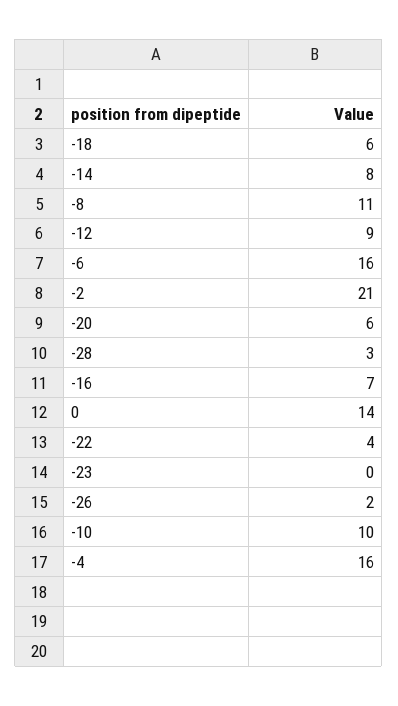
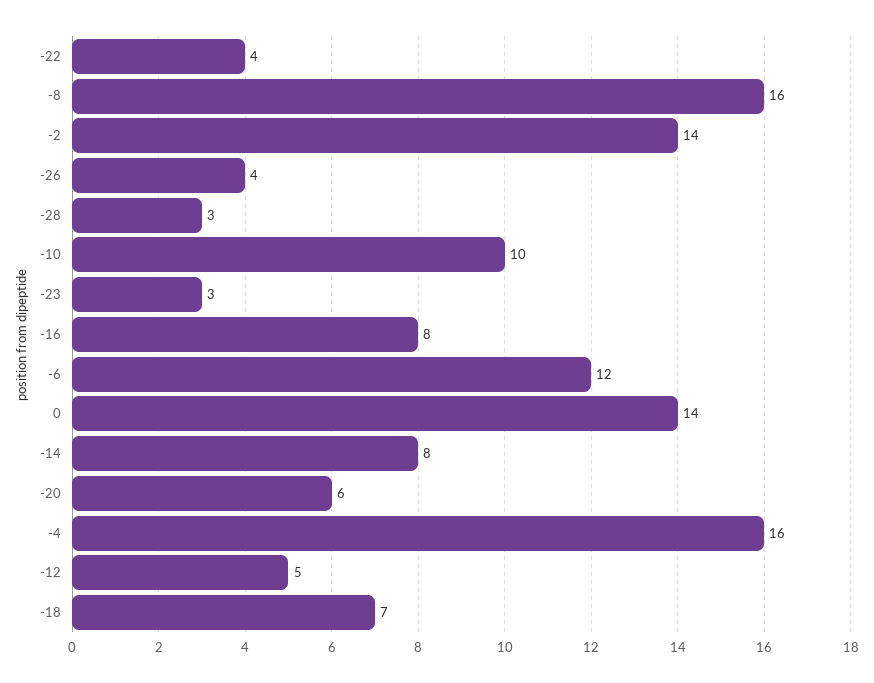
-18: 6 -> 7
-8: 11 -> 16
-12: 9 -> 5
-6: 16 -> 12
-2: 21 -> 14
-16: 7 -> 8
-23: 0 -> 3
-26: 2 -> 4

